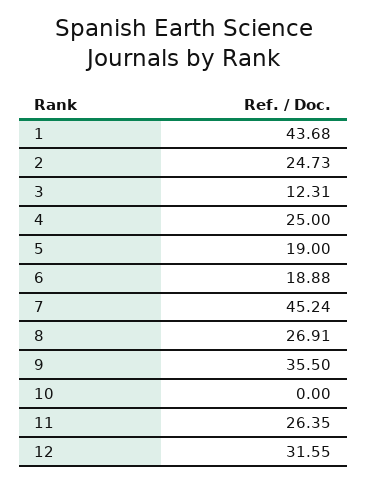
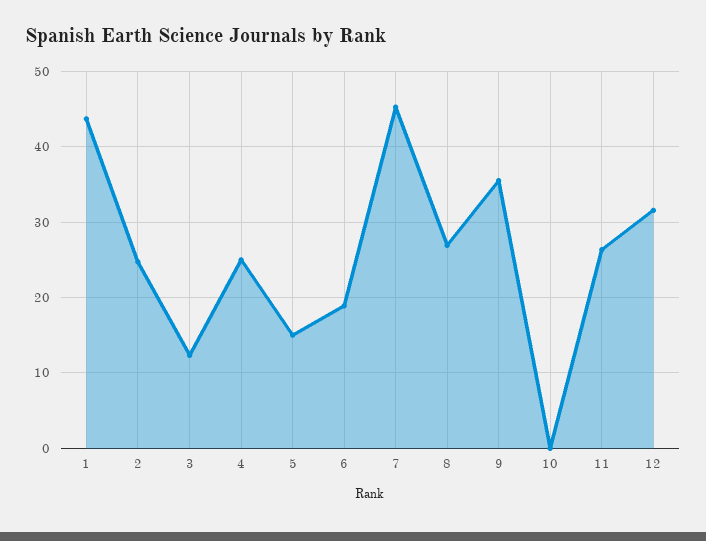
5: 19 -> 15

